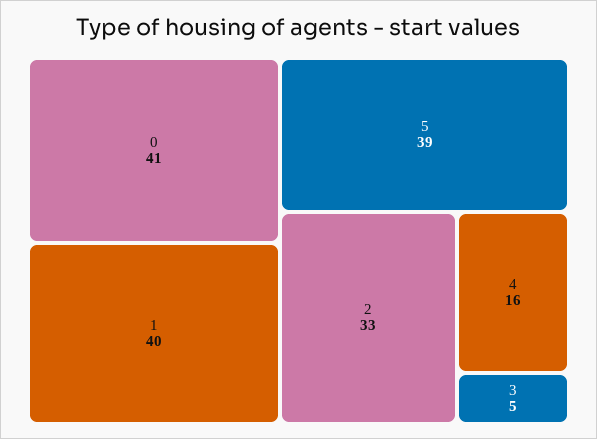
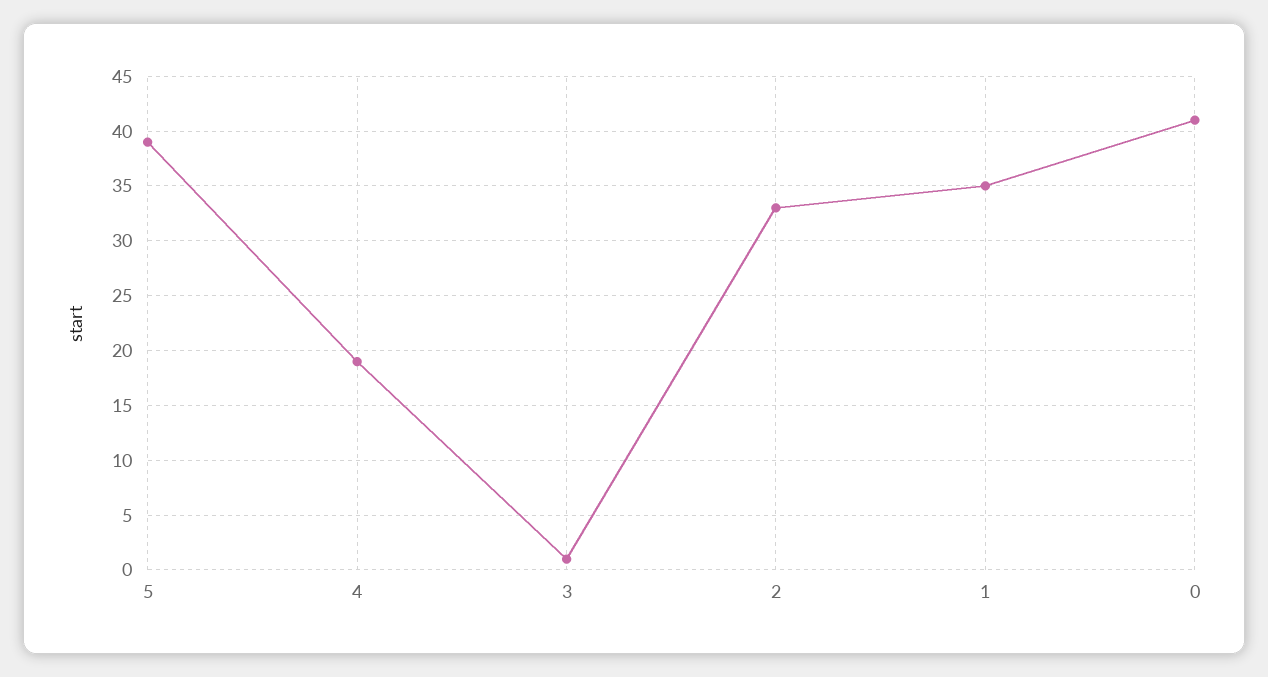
1: 40 -> 35
4: 16 -> 19
3: 5 -> 1

